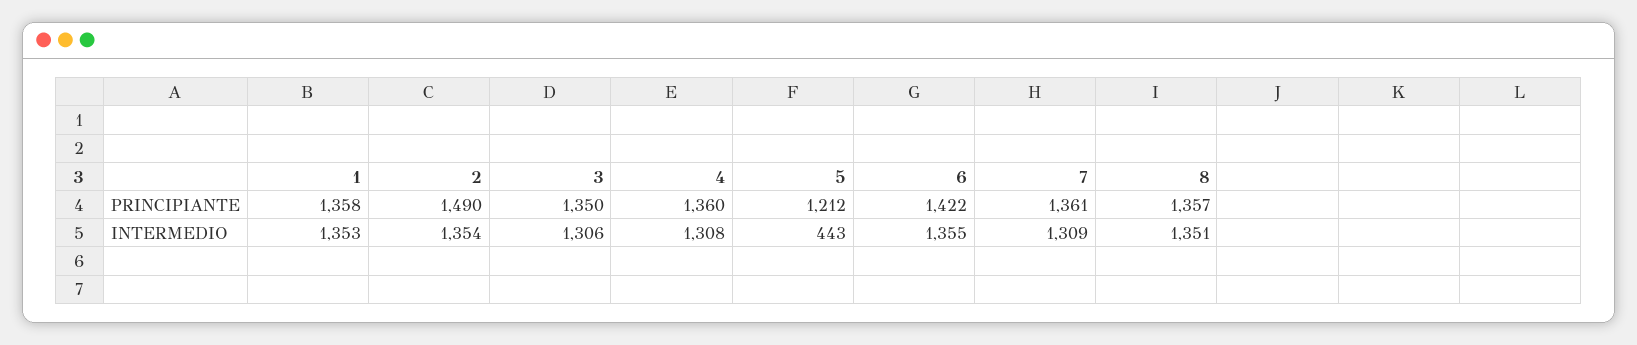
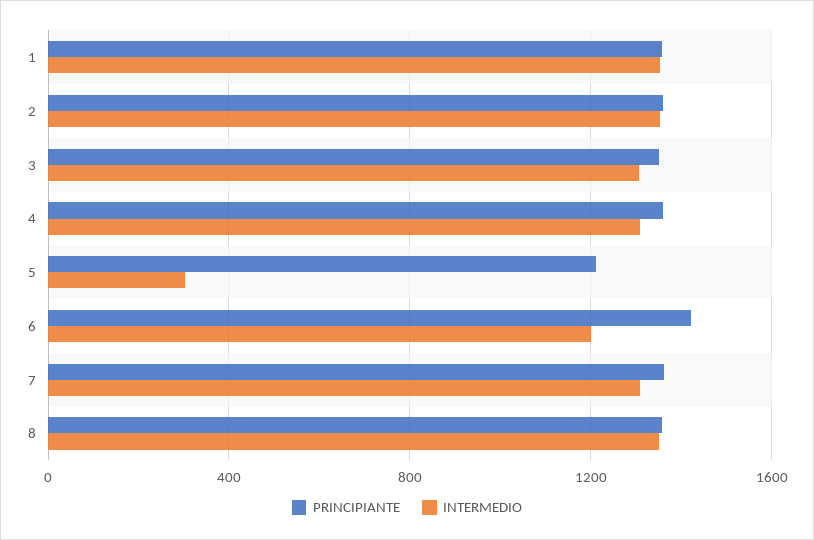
PRINCIPIANTE, 2: 1490 -> 1350
INTERMEDIO, 5: 443 -> 300
INTERMEDIO, 6: 1355 -> 1200

